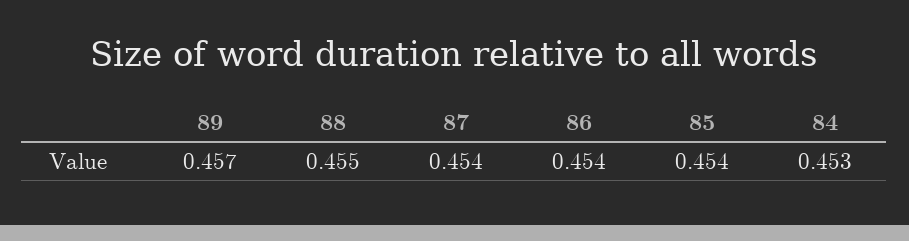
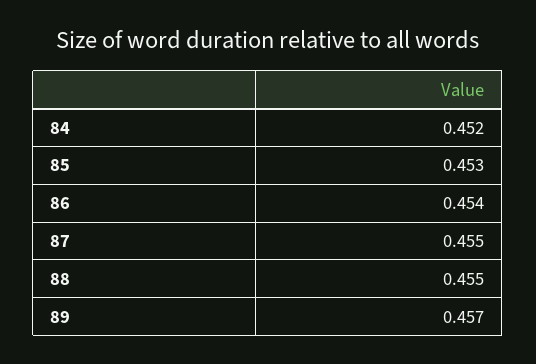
87: 0.454 -> 0.455
85: 0.454 -> 0.453
84: 0.453 -> 0.452

